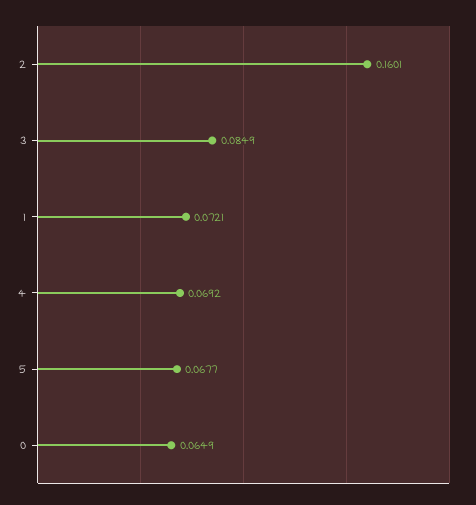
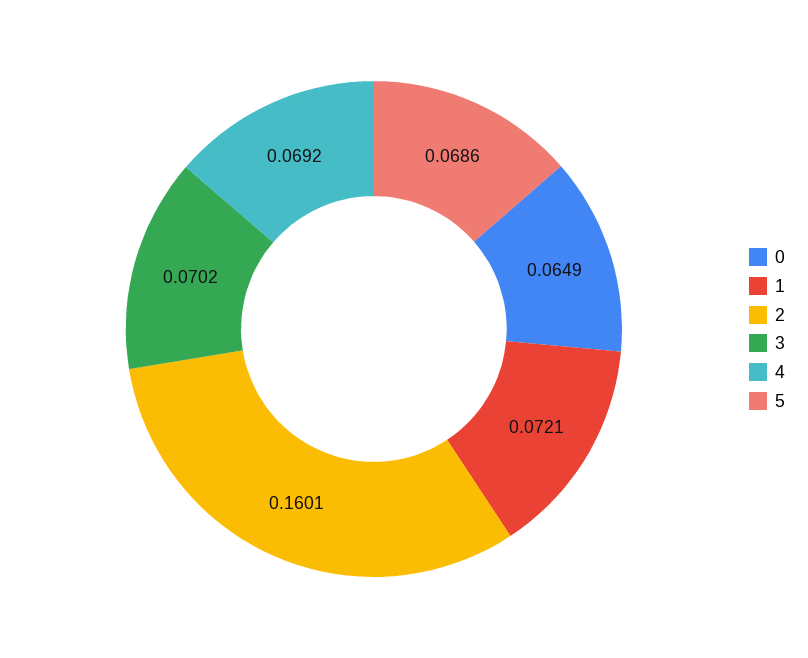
3: 0.0849 -> 0.0702
5: 0.0677 -> 0.0686

